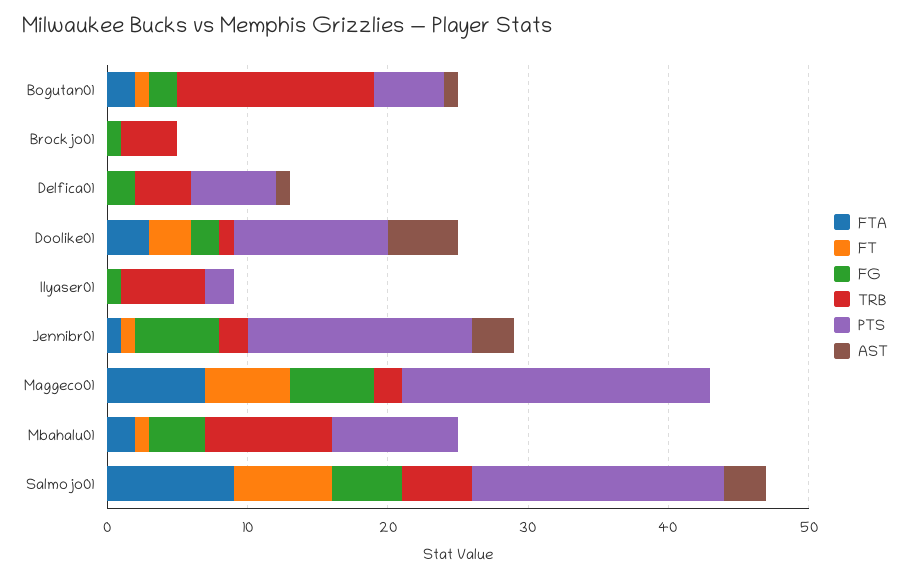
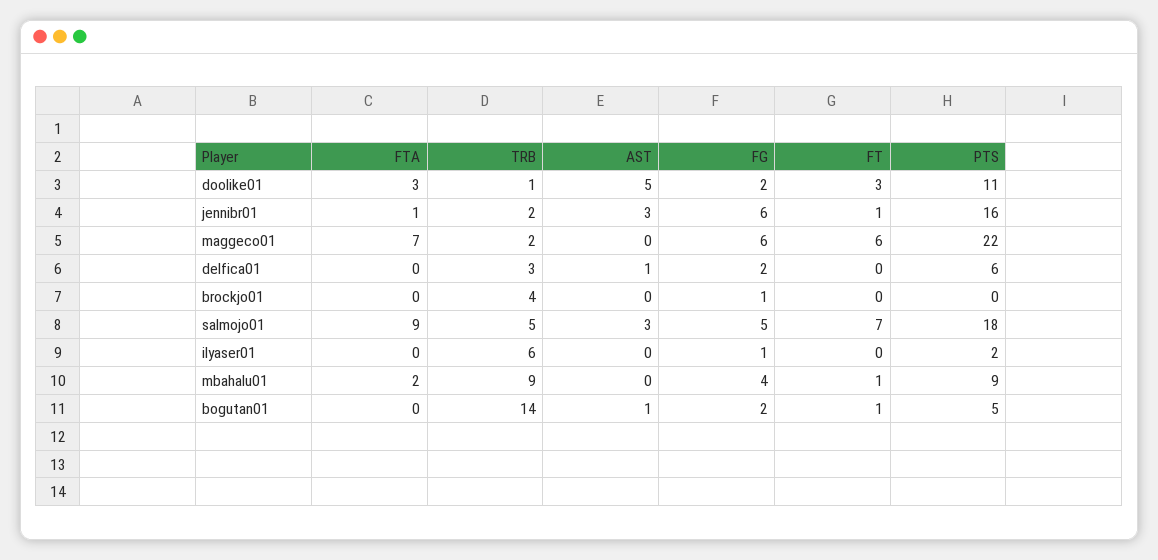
FTA, Bogutan01: 2 -> 0
TRB, Delfica01: 4 -> 3

